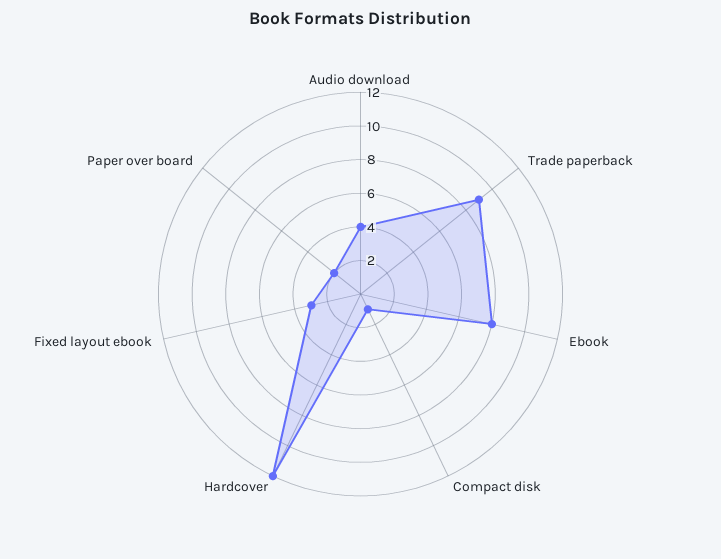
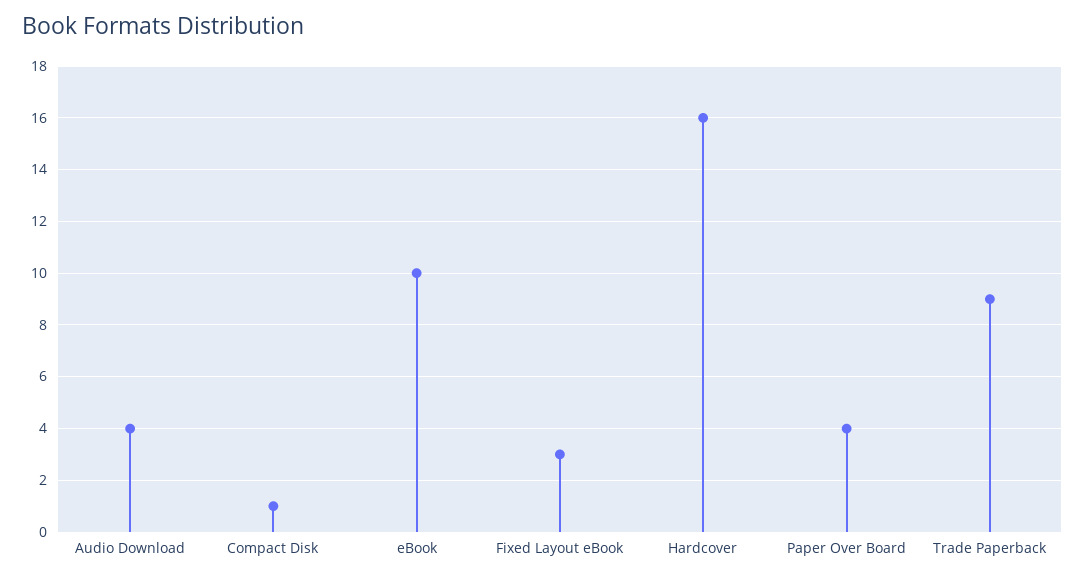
Ebook: 8 -> 10
Hardcover: 12 -> 16
Paper over board: 2 -> 4

